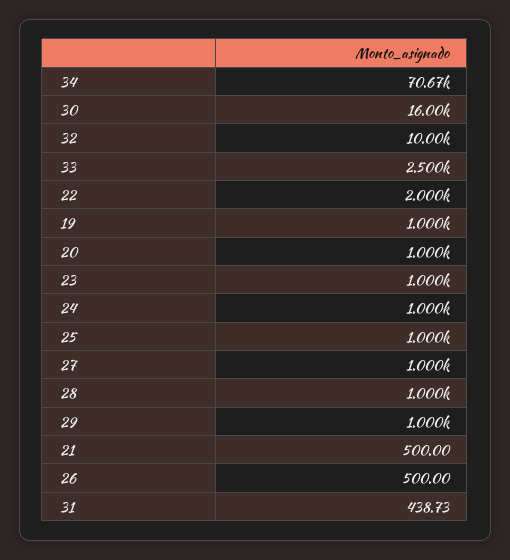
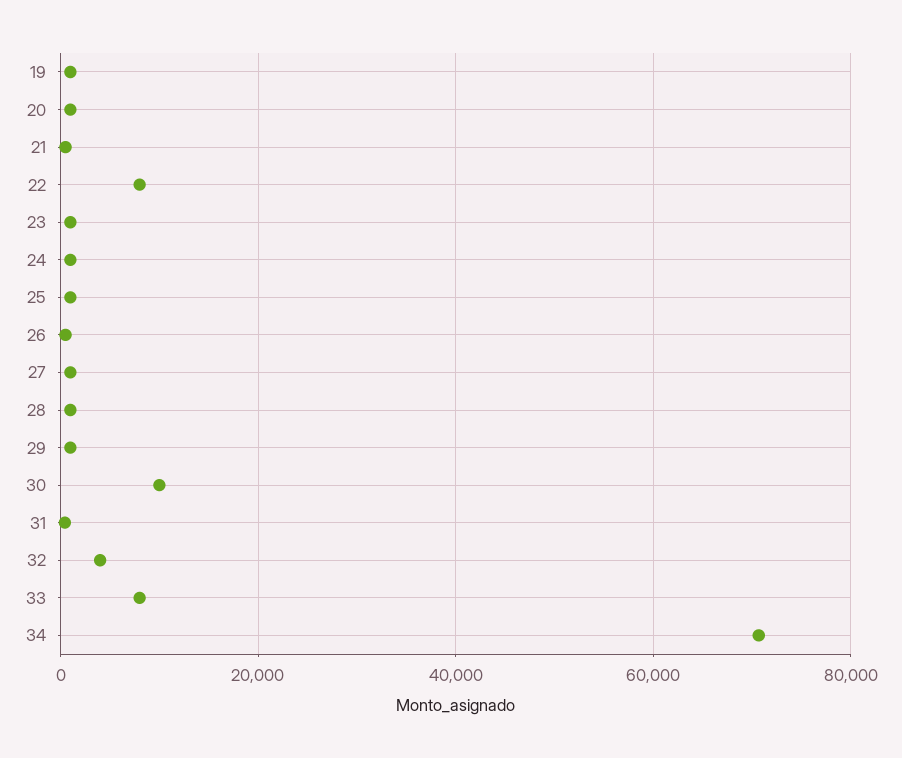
30: 16000 -> 10000
32: 10000 -> 4000
33: 2500 -> 8000
22: 2000 -> 8000

